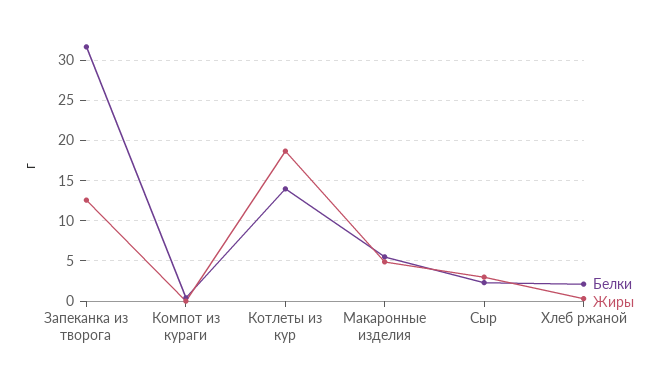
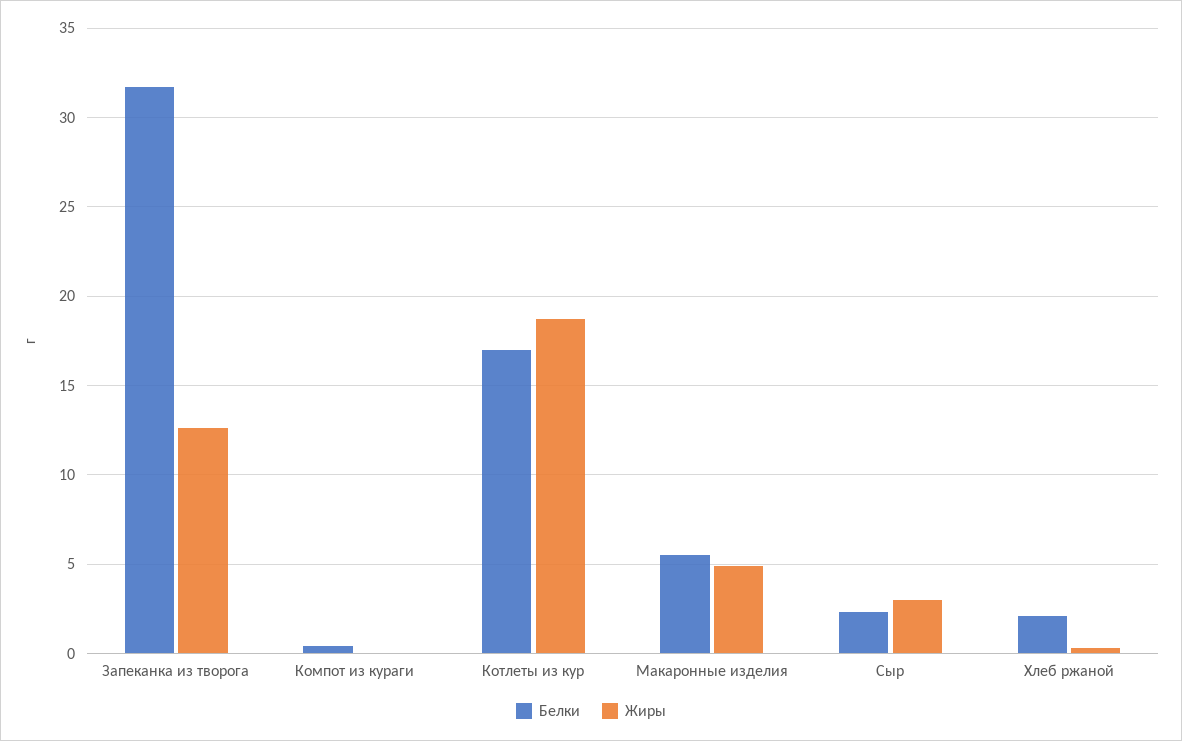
Белки, Котлеты из кур: 14 -> 17

